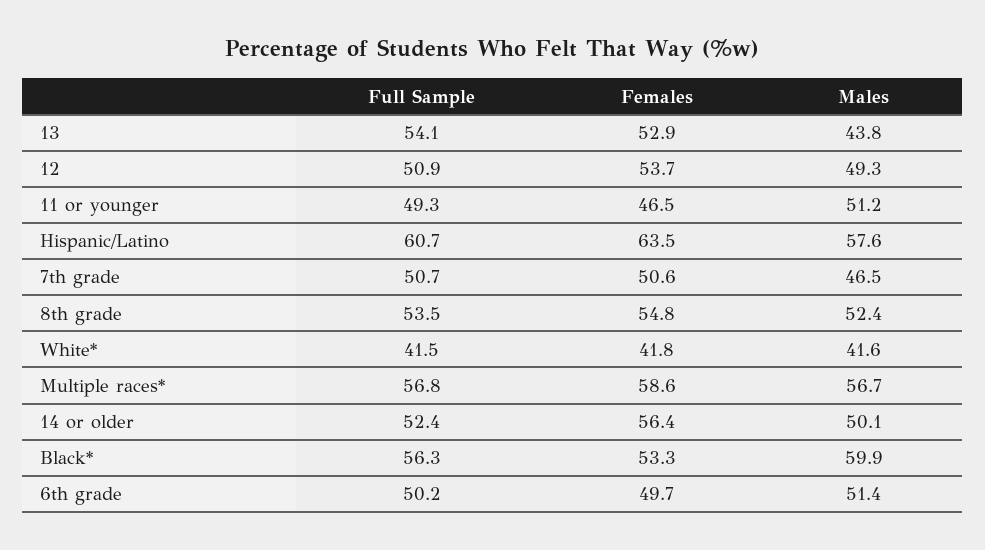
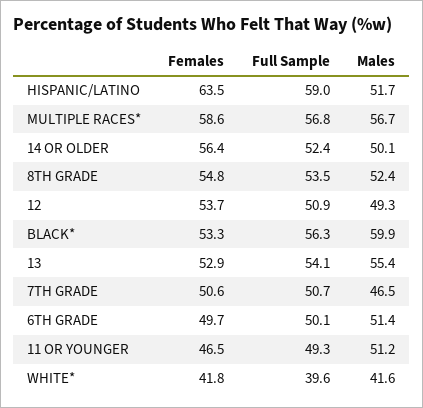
Males, 13: 43.8 -> 55.4
Full Sample, Hispanic/Latino: 60.7 -> 59
Males, Hispanic/Latino: 57.6 -> 51.7
Full Sample, White*: 41.5 -> 39.6
Full Sample, 6th grade: 50.2 -> 50.1

